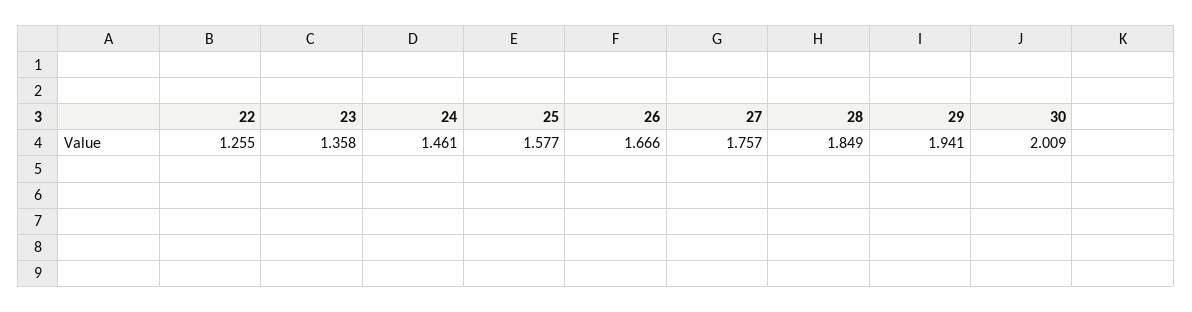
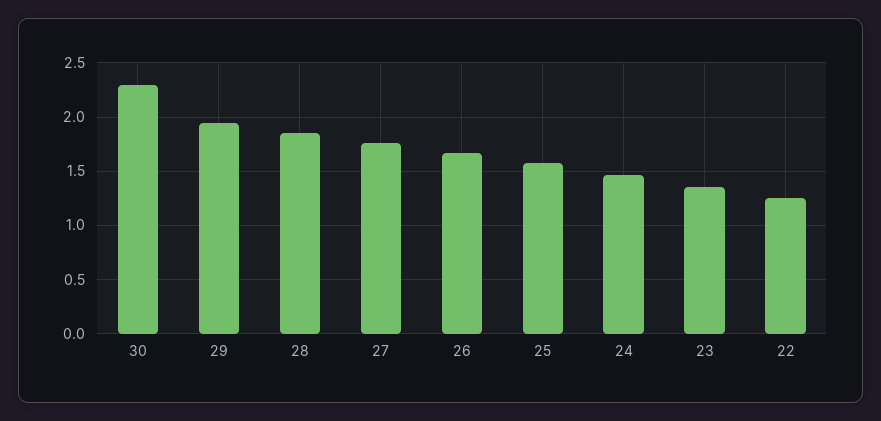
30: 2.009 -> 2.3

